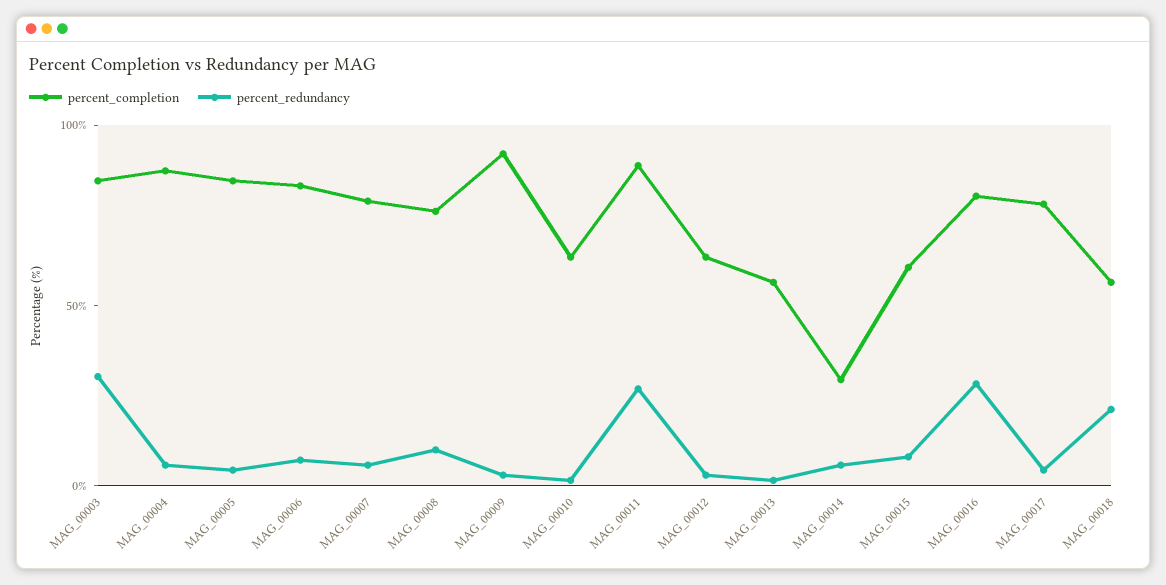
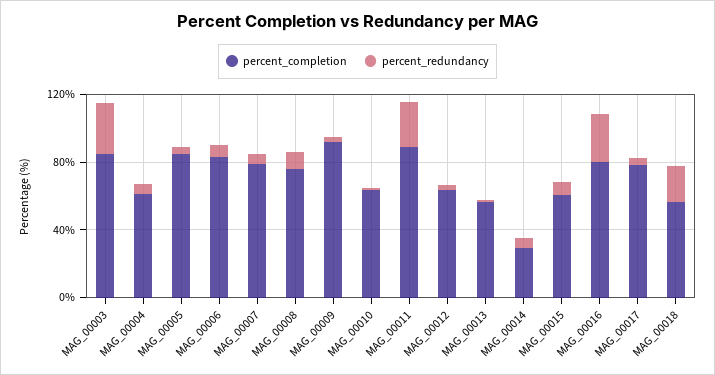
percent_completion, MAG_00004: 90 -> 60

